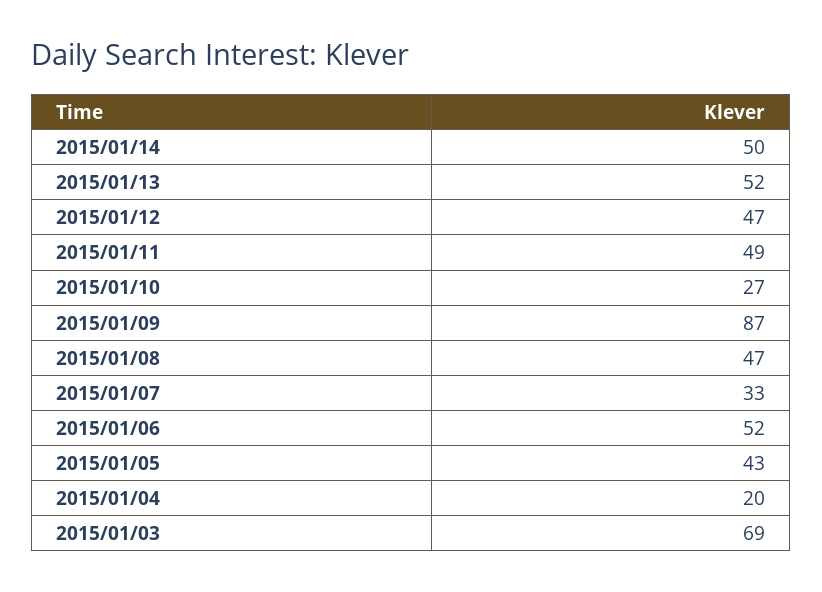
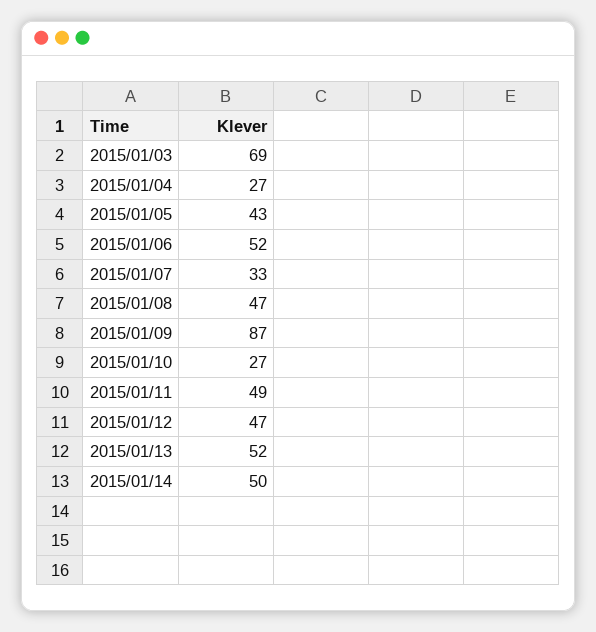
2015/01/04: 20 -> 27

